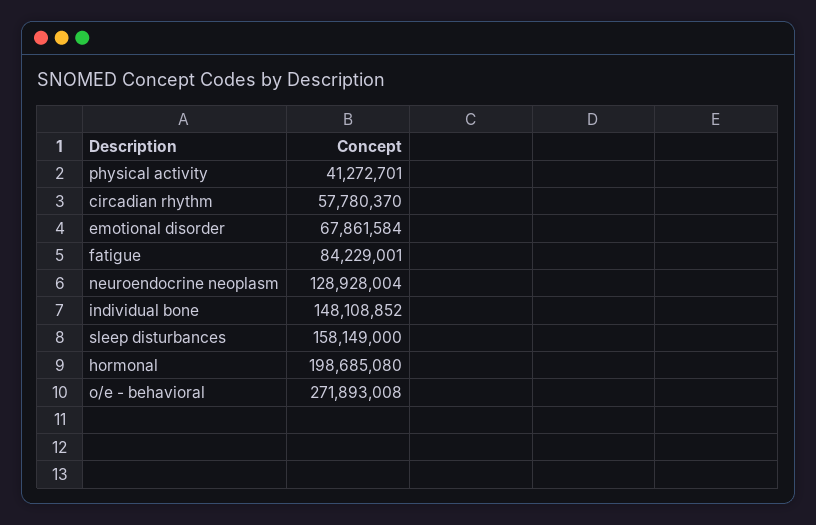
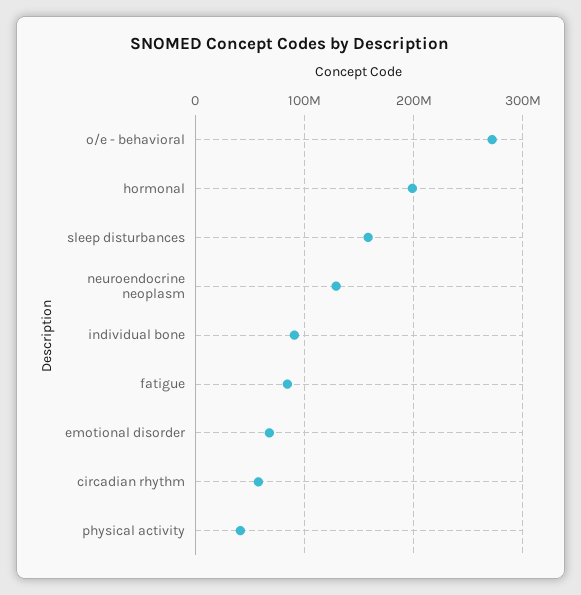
individual bone: 148108852 -> 90000000

